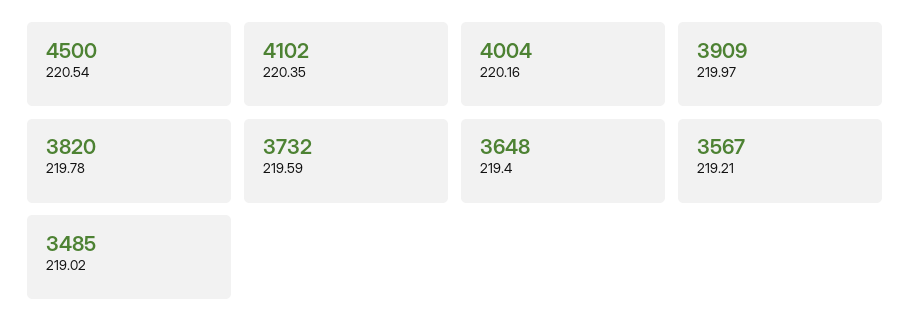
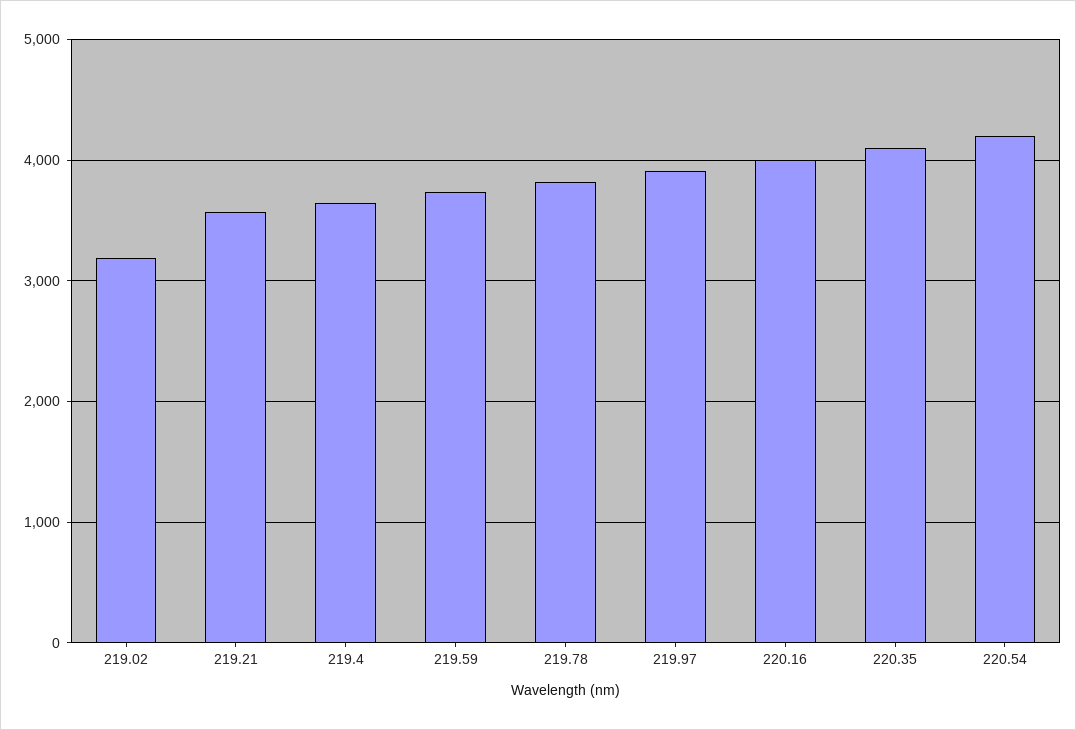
220.54: 4500 -> 4200
219.02: 3485 -> 3200

